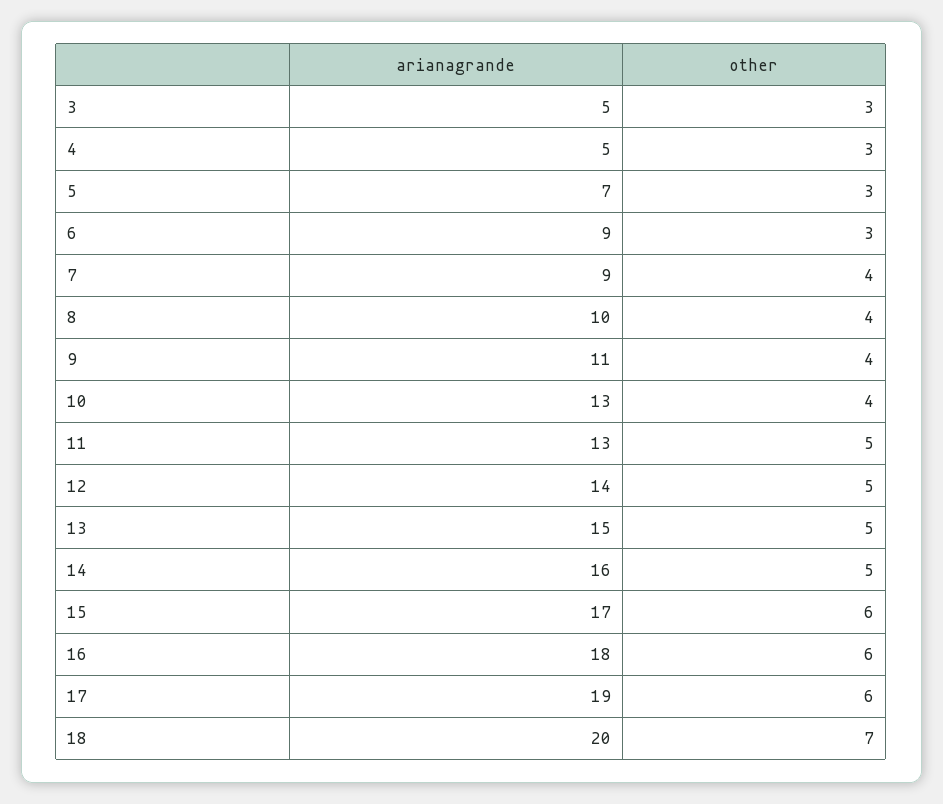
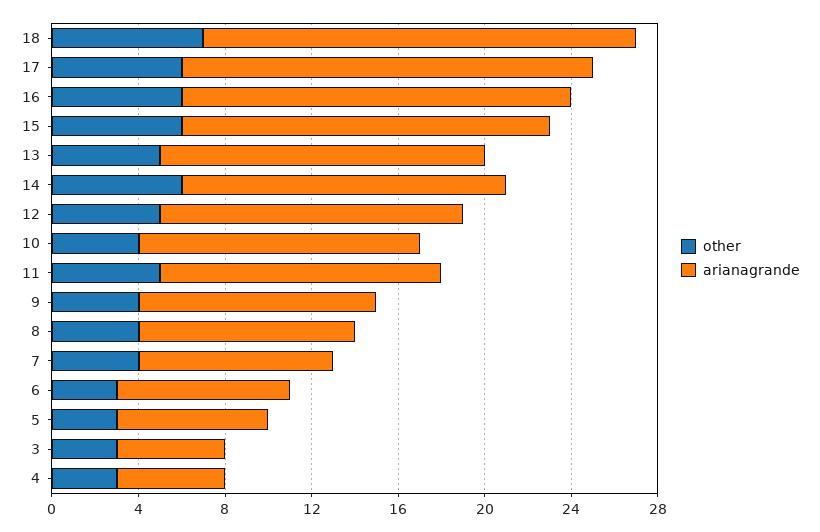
arianagrande, 6: 9 -> 8
arianagrande, 14: 16 -> 15
other, 14: 5 -> 6

